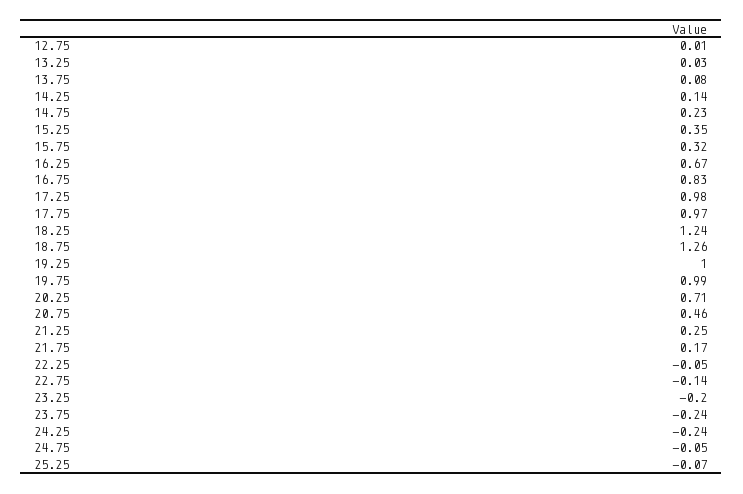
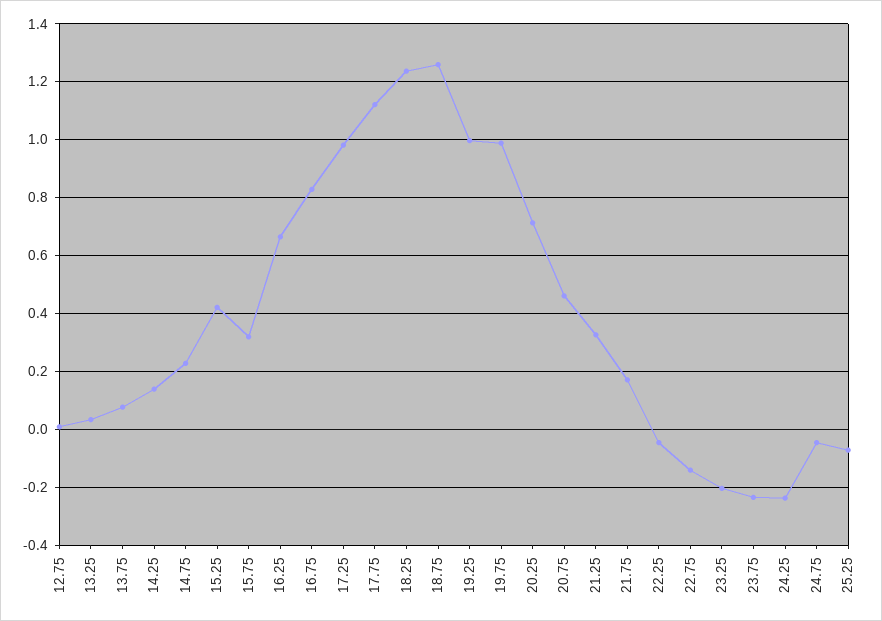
15.25: 0.35 -> 0.425
17.75: 0.97 -> 1.125
21.25: 0.25 -> 0.325

